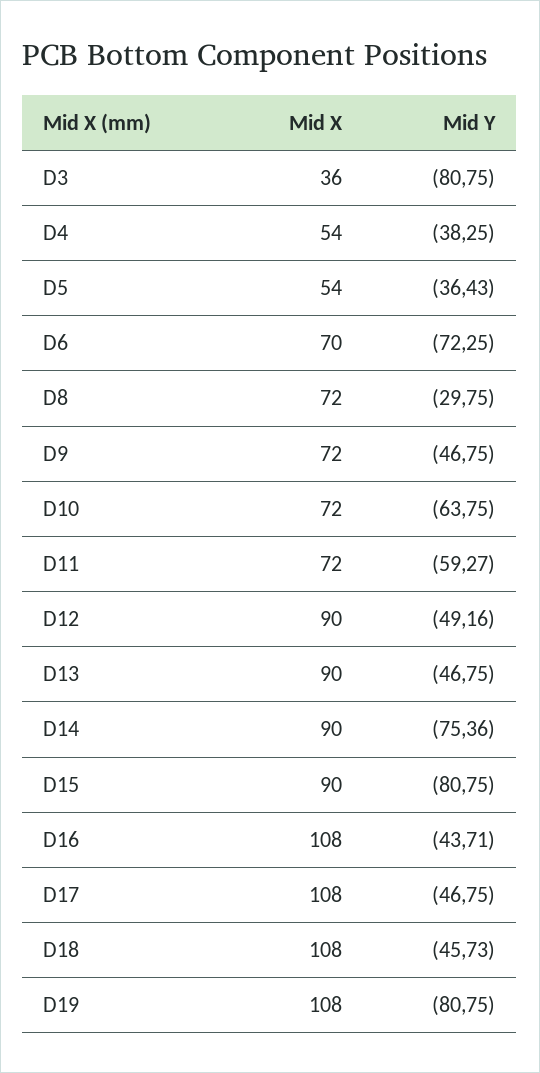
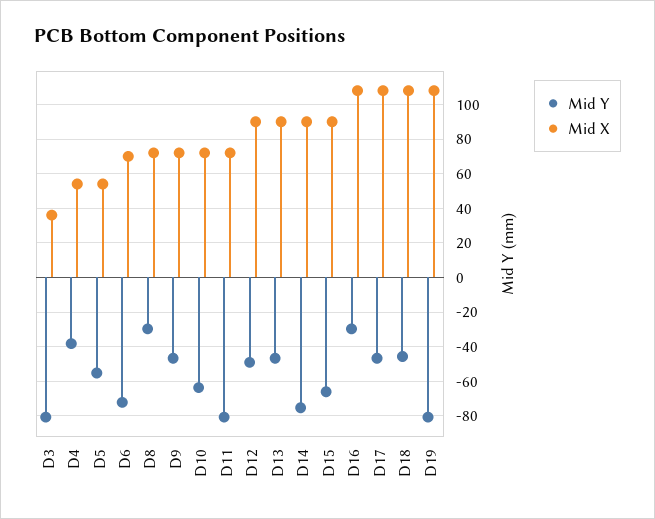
Mid Y, D5: -36.43 -> -55
Mid Y, D11: -59.27 -> -80
Mid Y, D15: -80.75 -> -65
Mid Y, D16: -43.71 -> -30

